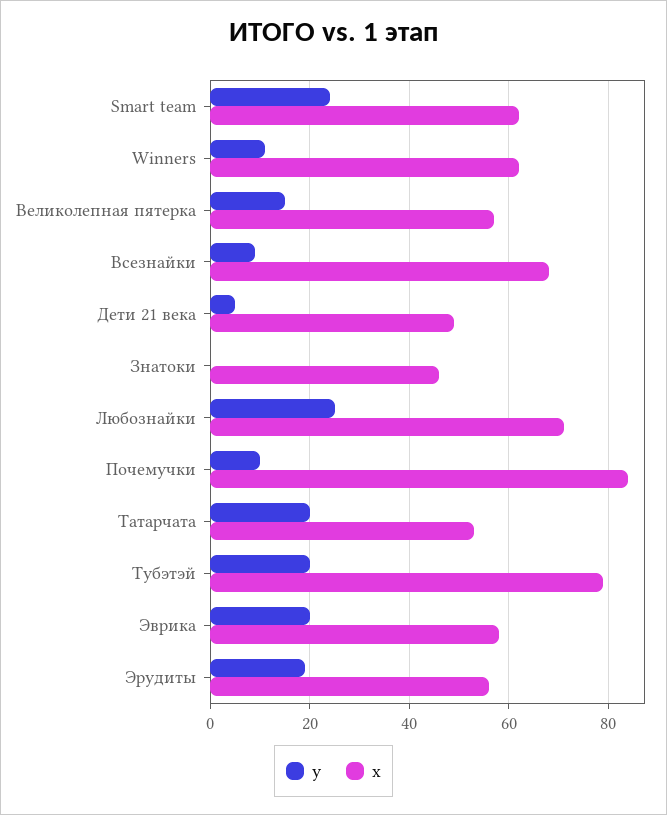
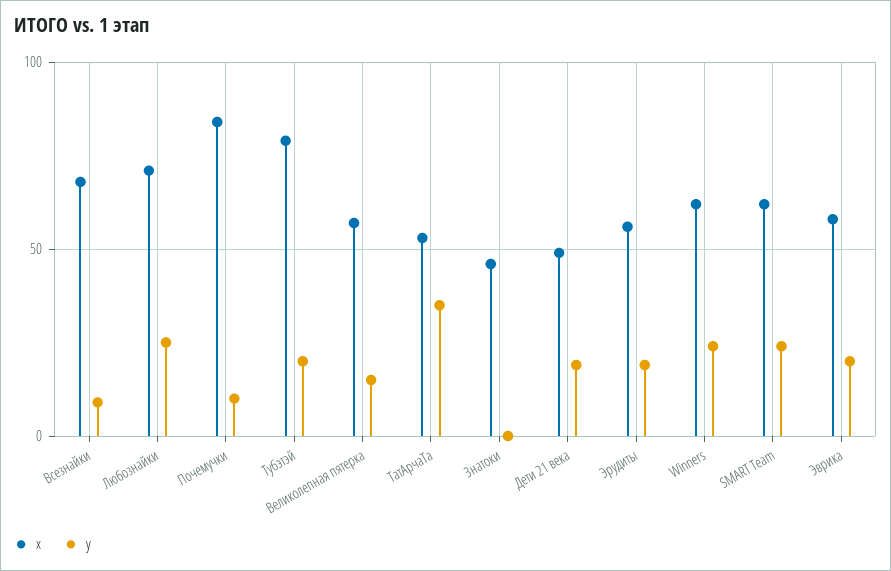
y, Winners: 10 -> 25
y, Дети 21 века: 5 -> 20
y, Татарчата: 20 -> 35

